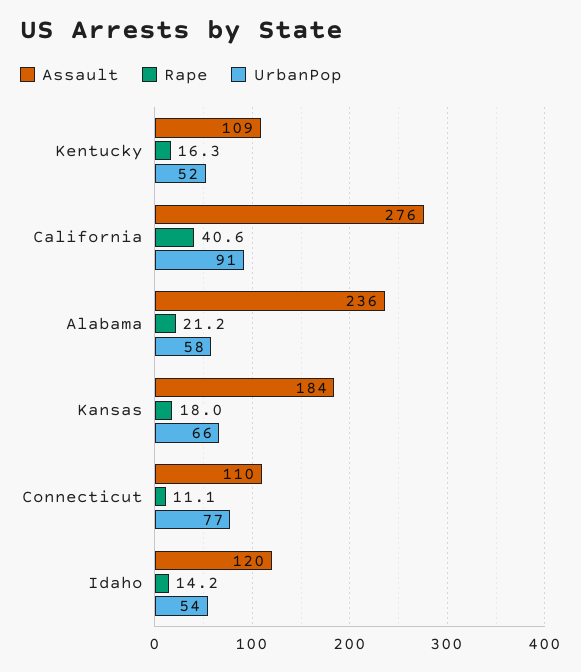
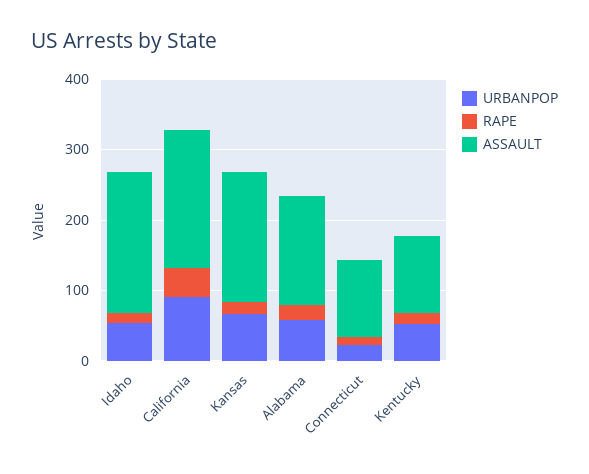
Assault, California: 276 -> 200
Assault, Alabama: 236 -> 160
UrbanPop, Connecticut: 77 -> 20
Assault, Idaho: 120 -> 200

